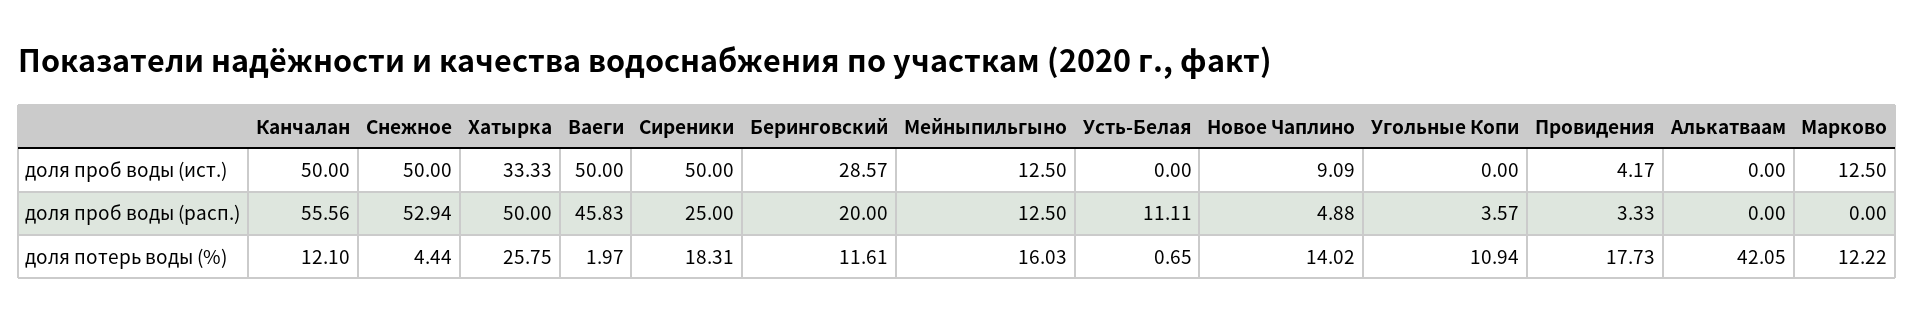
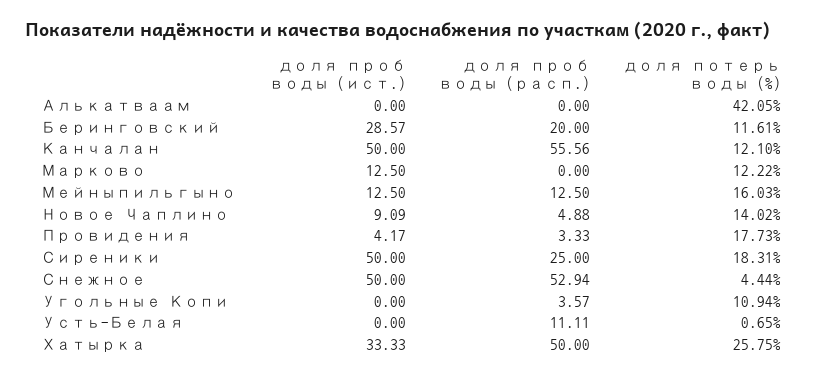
Ваеги, доля проб воды (ист.): 50 -> none
Ваеги, доля проб воды (расп.): 45.83 -> none
Ваеги, доля потерь воды (%): 1.97 -> none

